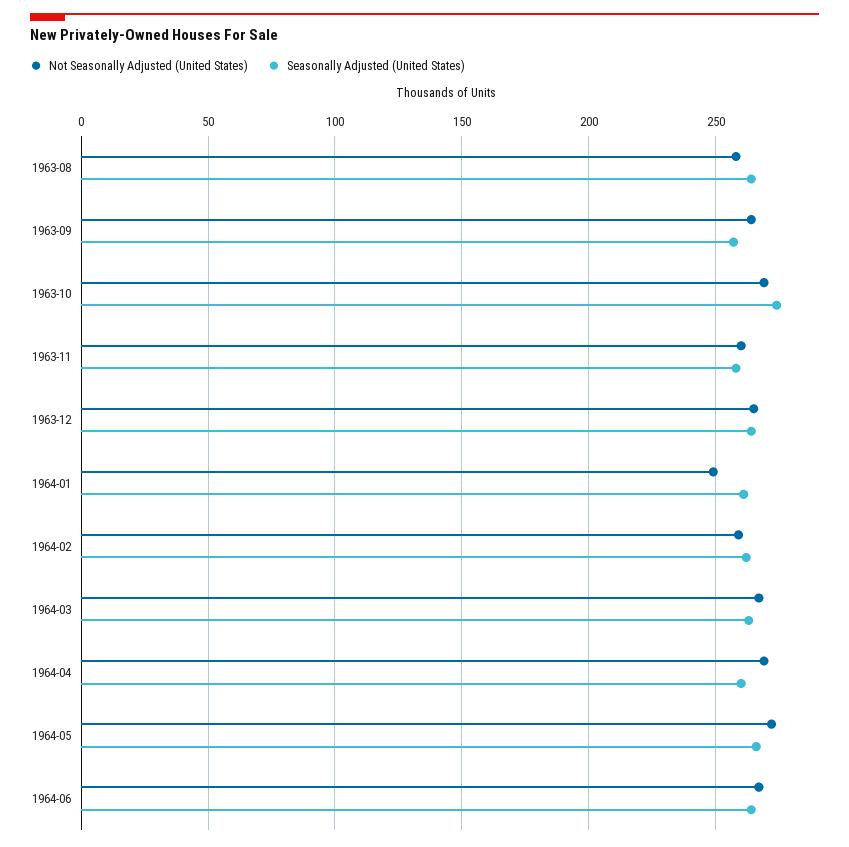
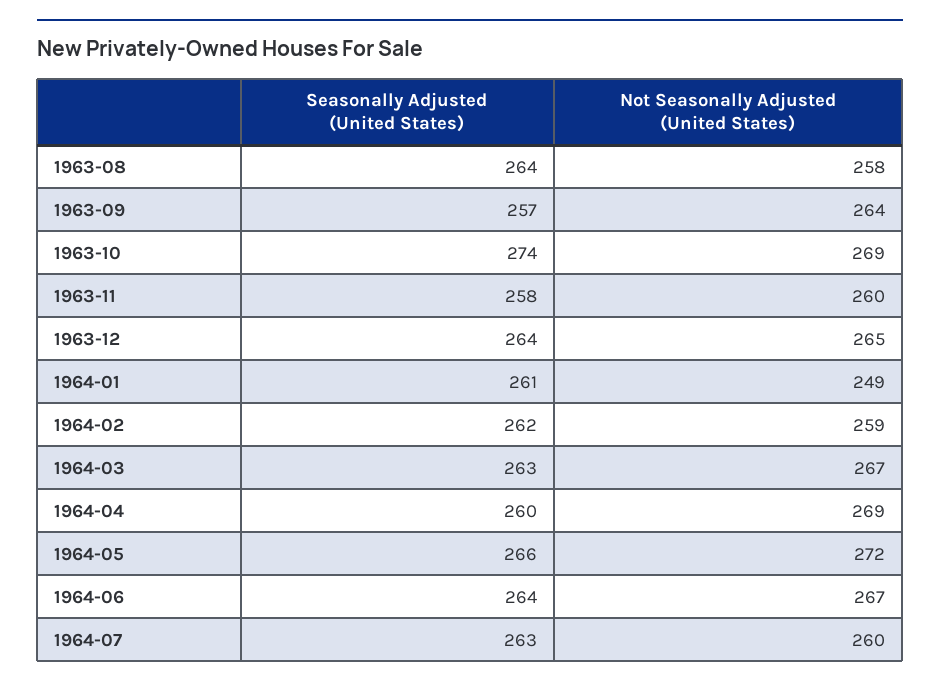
Seasonally Adjusted (United States), 1964-07: none -> 263
Not Seasonally Adjusted (United States), 1964-07: none -> 260

